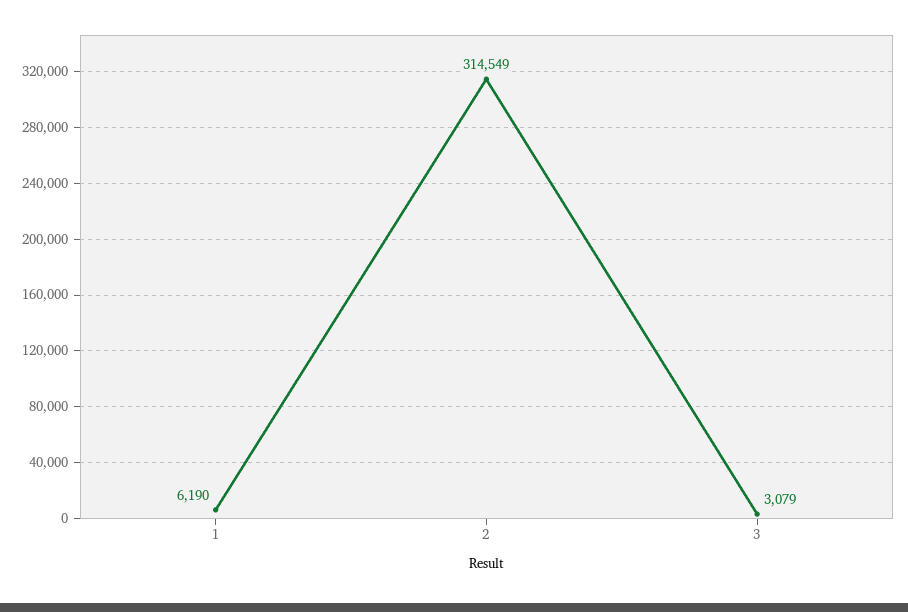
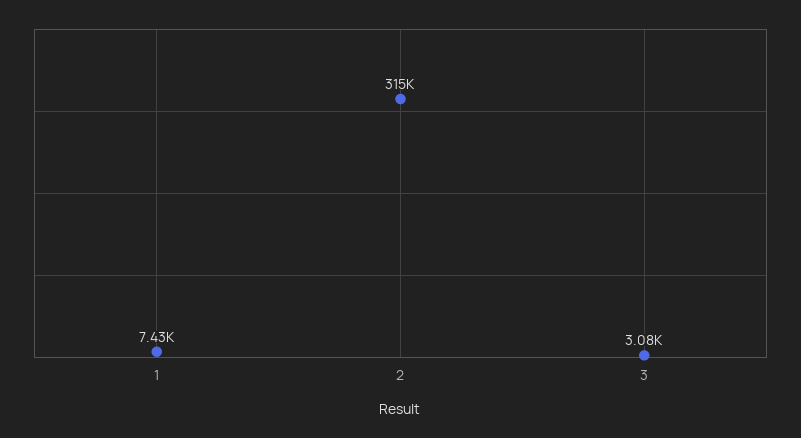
1: 6190 -> 7430

